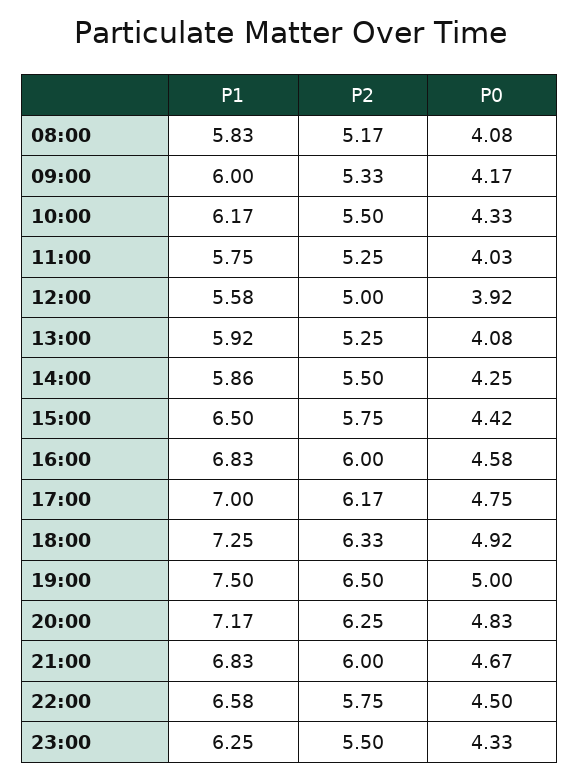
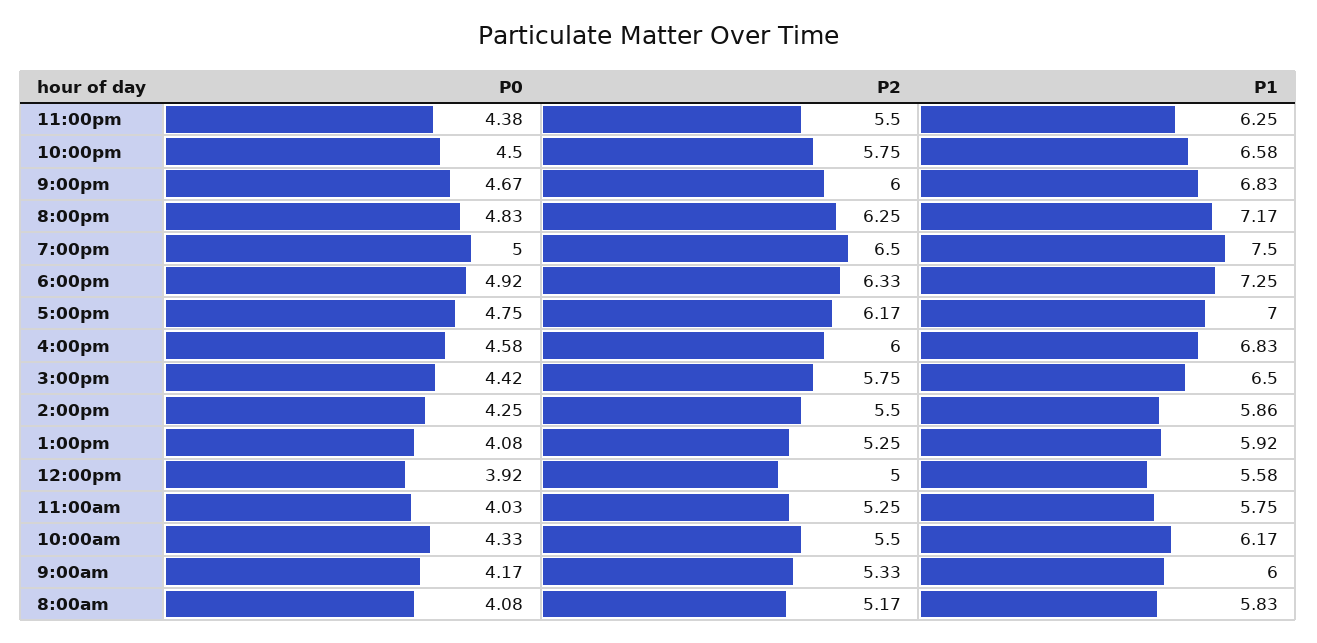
P0, 23:00: 4.33 -> 4.38

